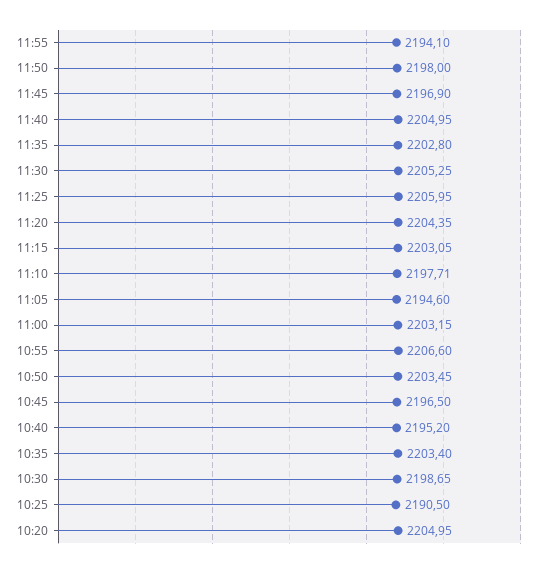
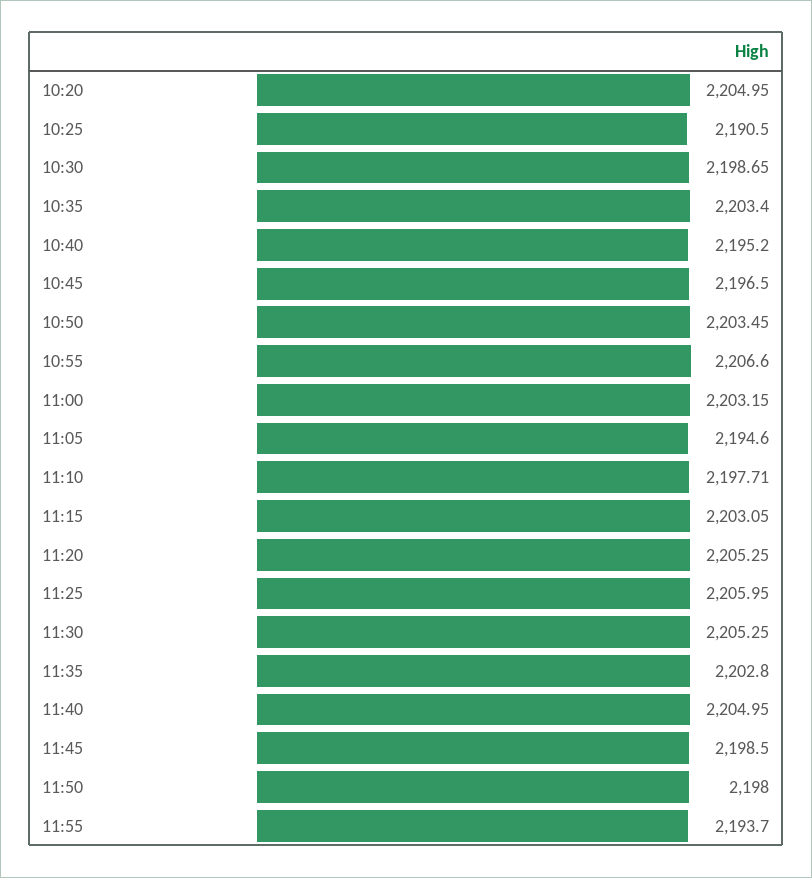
11:55: 2194.1 -> 2193.7
11:45: 2196.9 -> 2198.5
11:20: 2204.35 -> 2205.25

